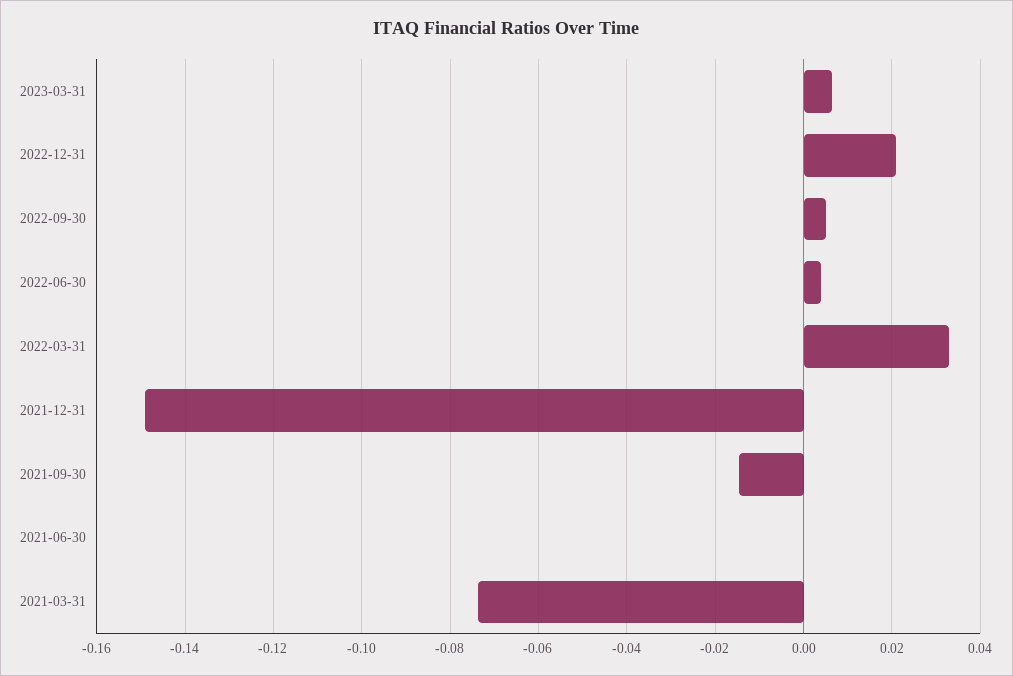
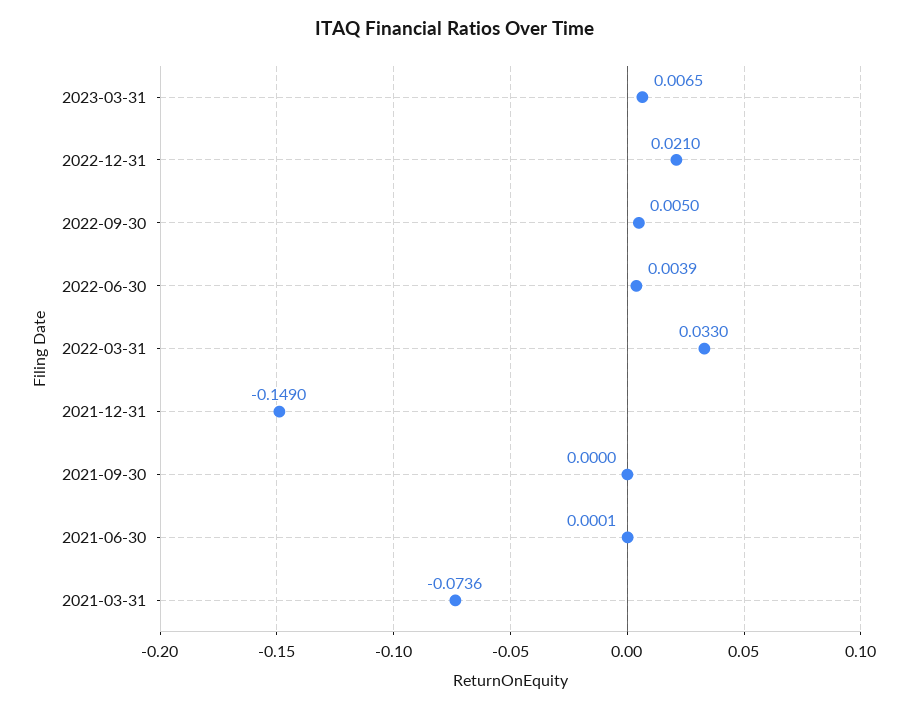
2021-09-30: -0.014 -> 0

